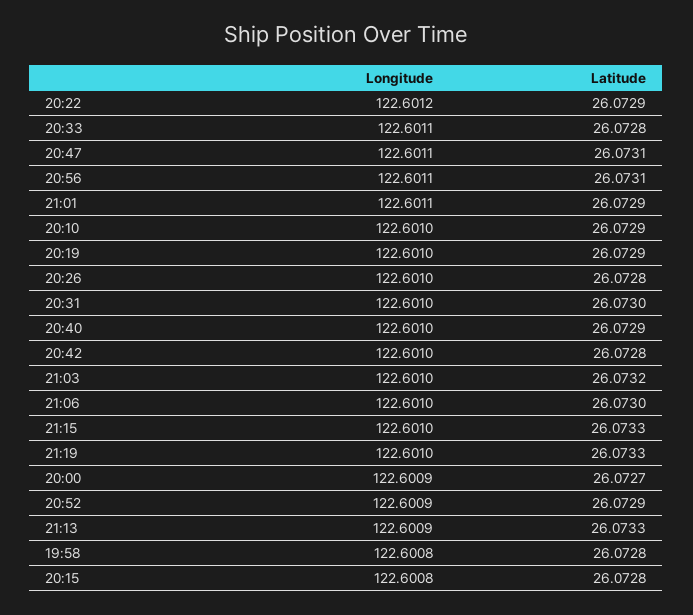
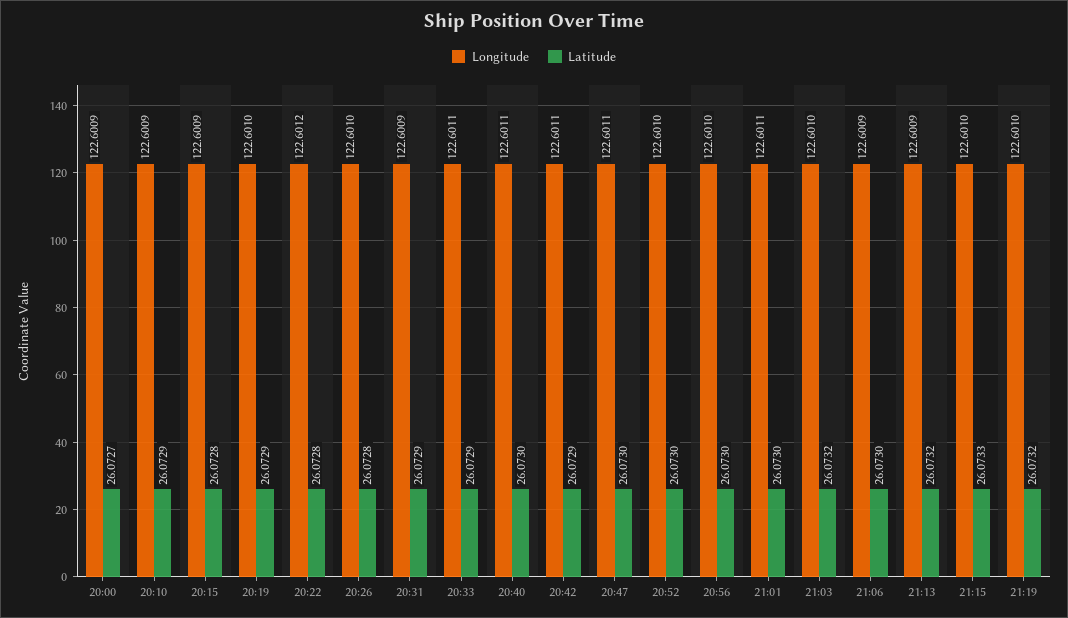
Latitude, 20:22: 26.0729 -> 26.0728
Latitude, 20:33: 26.0728 -> 26.0729
Latitude, 20:47: 26.0731 -> 26.073
Longitude, 20:56: 122.6011 -> 122.601
Latitude, 20:56: 26.0731 -> 26.073
Latitude, 21:01: 26.0729 -> 26.073
Longitude, 20:10: 122.601 -> 122.6009
Longitude, 20:31: 122.601 -> 122.6009
Latitude, 20:31: 26.073 -> 26.0729
Longitude, 20:40: 122.601 -> 122.6011
Latitude, 20:40: 26.0729 -> 26.073
Longitude, 20:42: 122.601 -> 122.6011
Latitude, 20:42: 26.0728 -> 26.0729
Longitude, 21:06: 122.601 -> 122.6009
Latitude, 21:19: 26.0733 -> 26.0732
Longitude, 20:52: 122.6009 -> 122.601
Latitude, 20:52: 26.0729 -> 26.073
Latitude, 21:13: 26.0733 -> 26.0732
Longitude, 19:58: 122.6008 -> none
Latitude, 19:58: 26.0728 -> none
Longitude, 20:15: 122.6008 -> 122.6009

